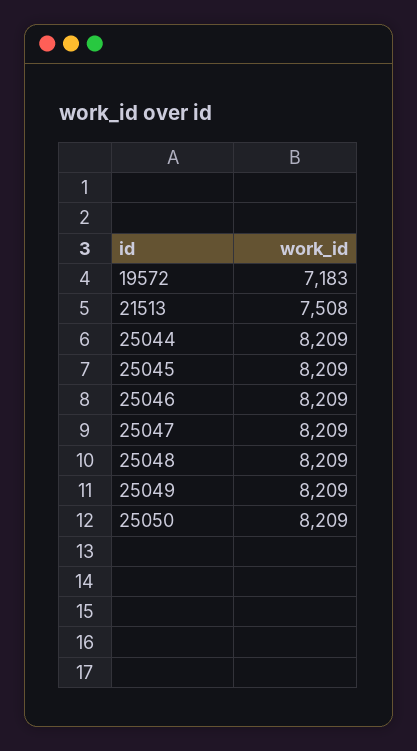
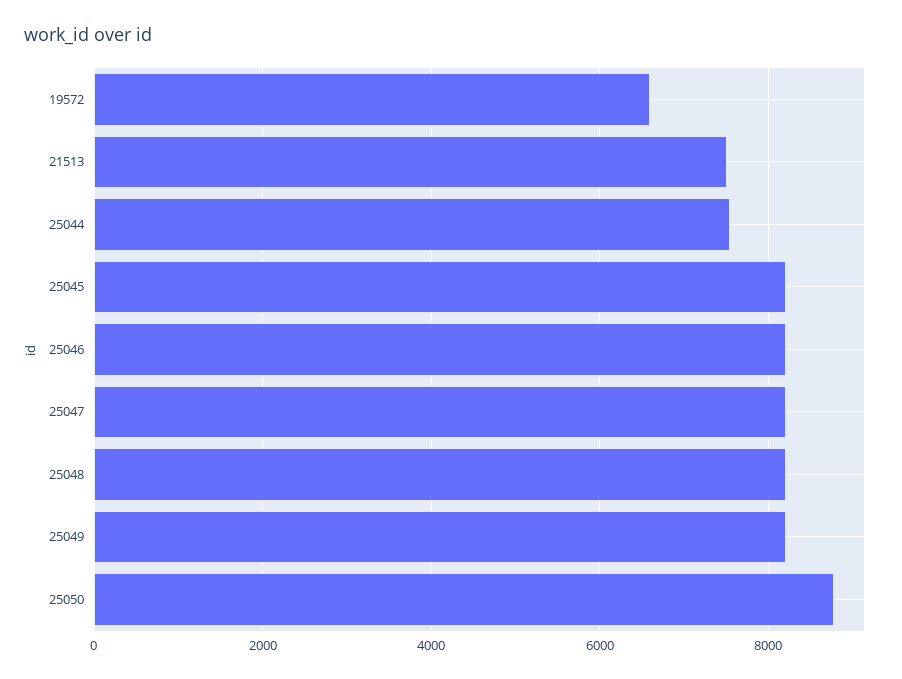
19572: 7183 -> 6600
25044: 8209 -> 7600
25050: 8209 -> 8800

